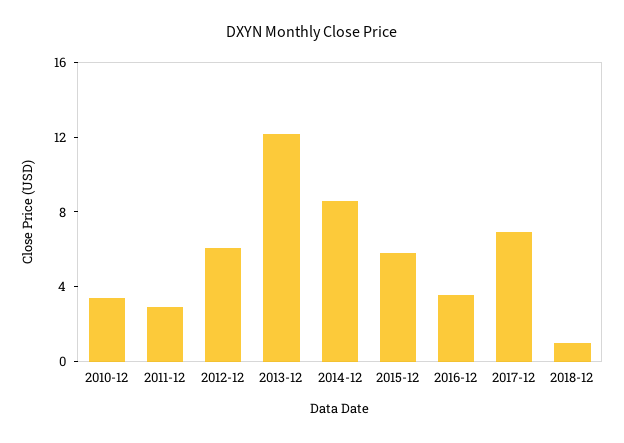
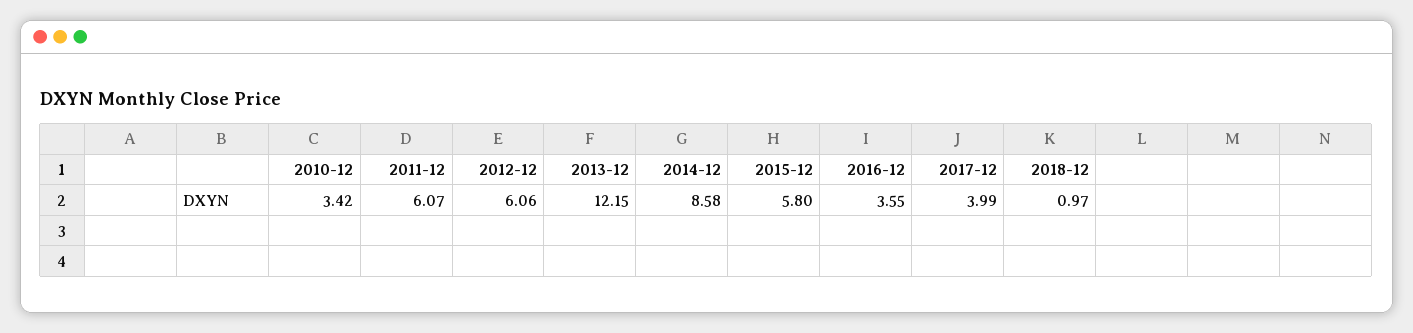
2011-12: 3 -> 6.07
2017-12: 7 -> 3.99

